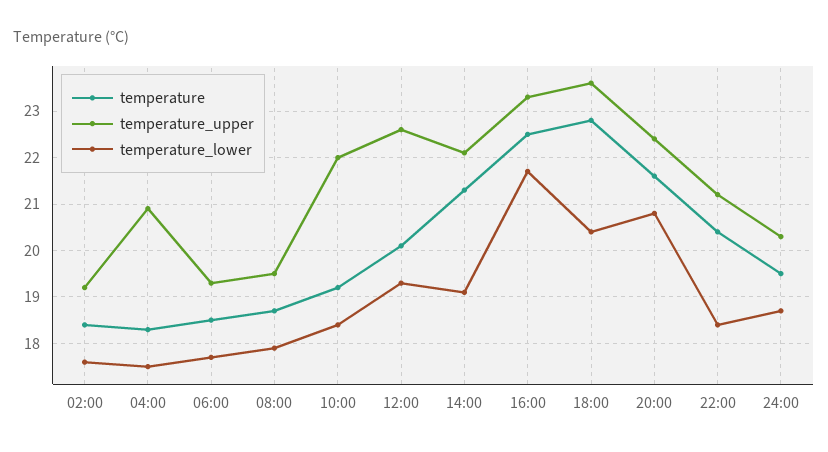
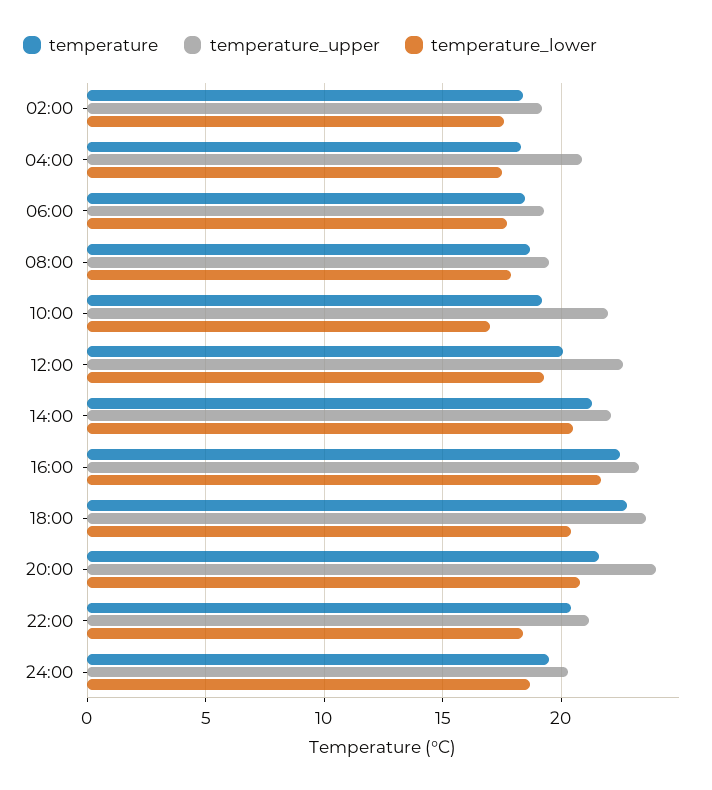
temperature_lower, 10:00: 18.5 -> 17
temperature_lower, 14:00: 19 -> 20.5
temperature_upper, 20:00: 22.5 -> 24

